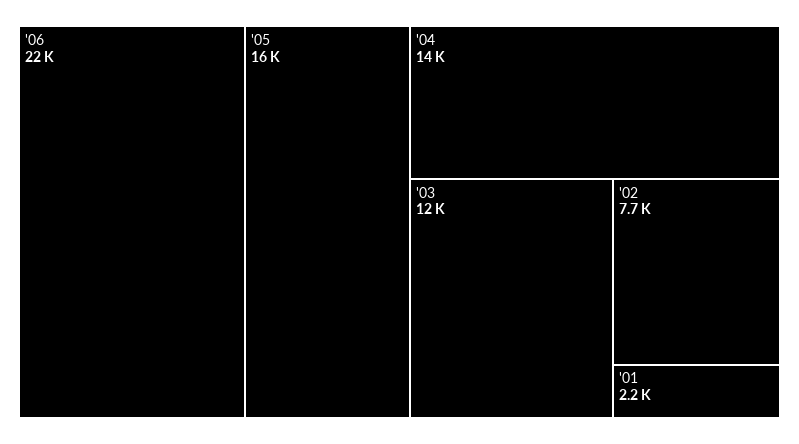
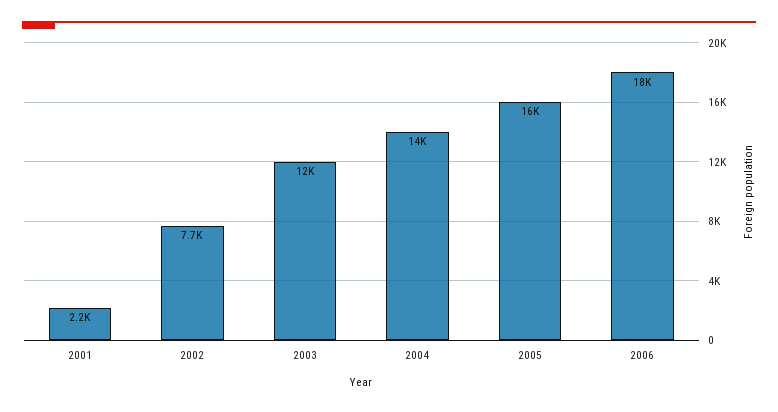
'06: 22000 -> 18000

